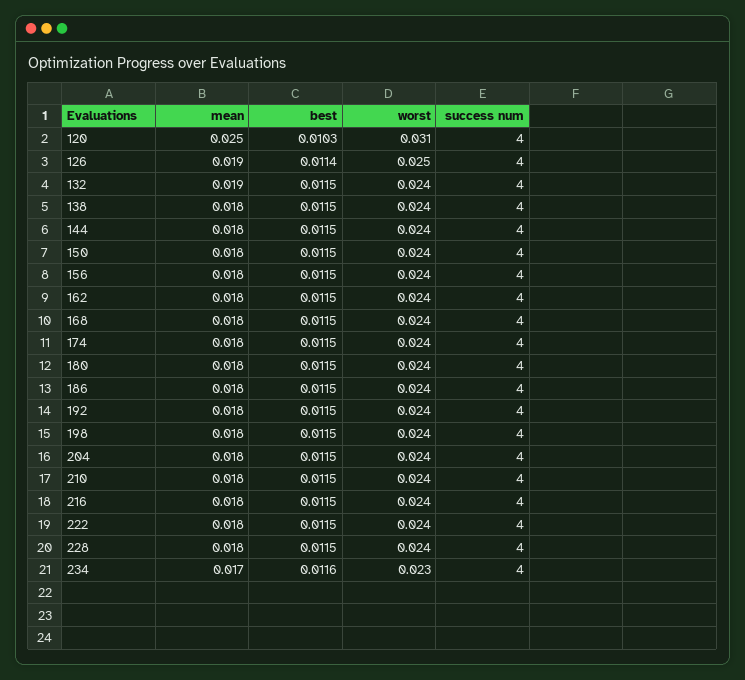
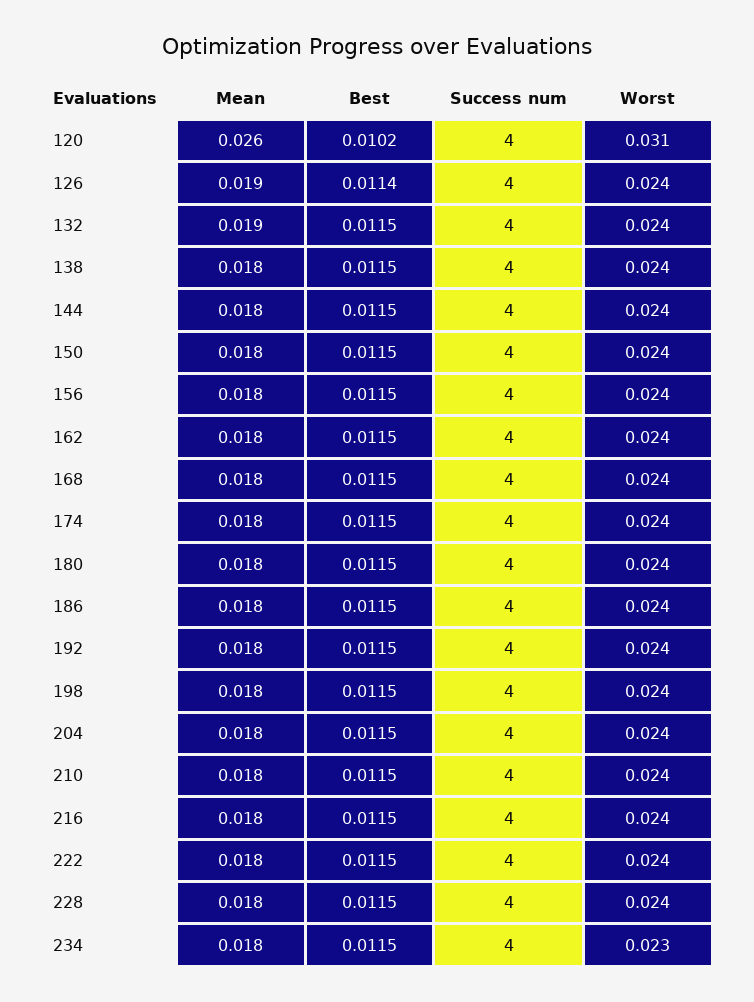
mean, 120: 0.025 -> 0.026
best, 120: 0.0103 -> 0.0102
worst, 126: 0.025 -> 0.024
mean, 234: 0.017 -> 0.018
best, 234: 0.0116 -> 0.0115

